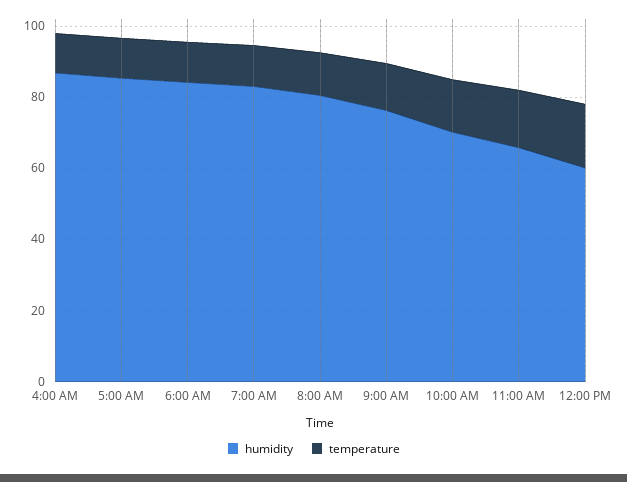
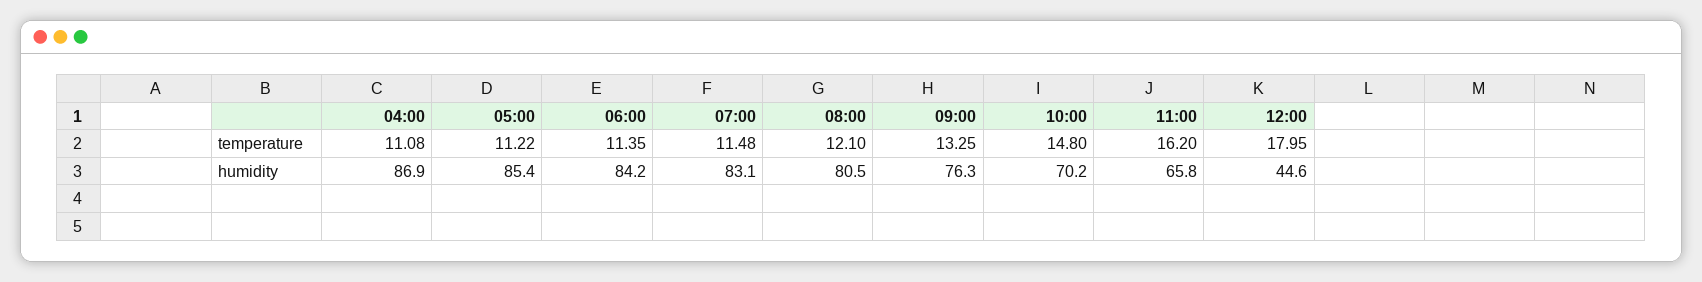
humidity, 12:00 PM: 60 -> 44.6

